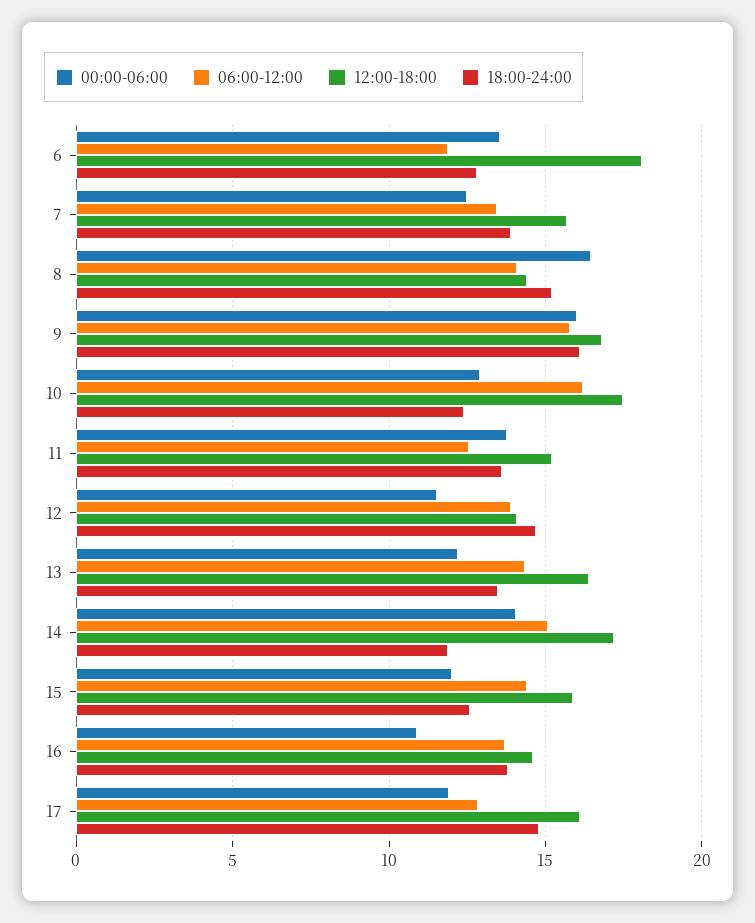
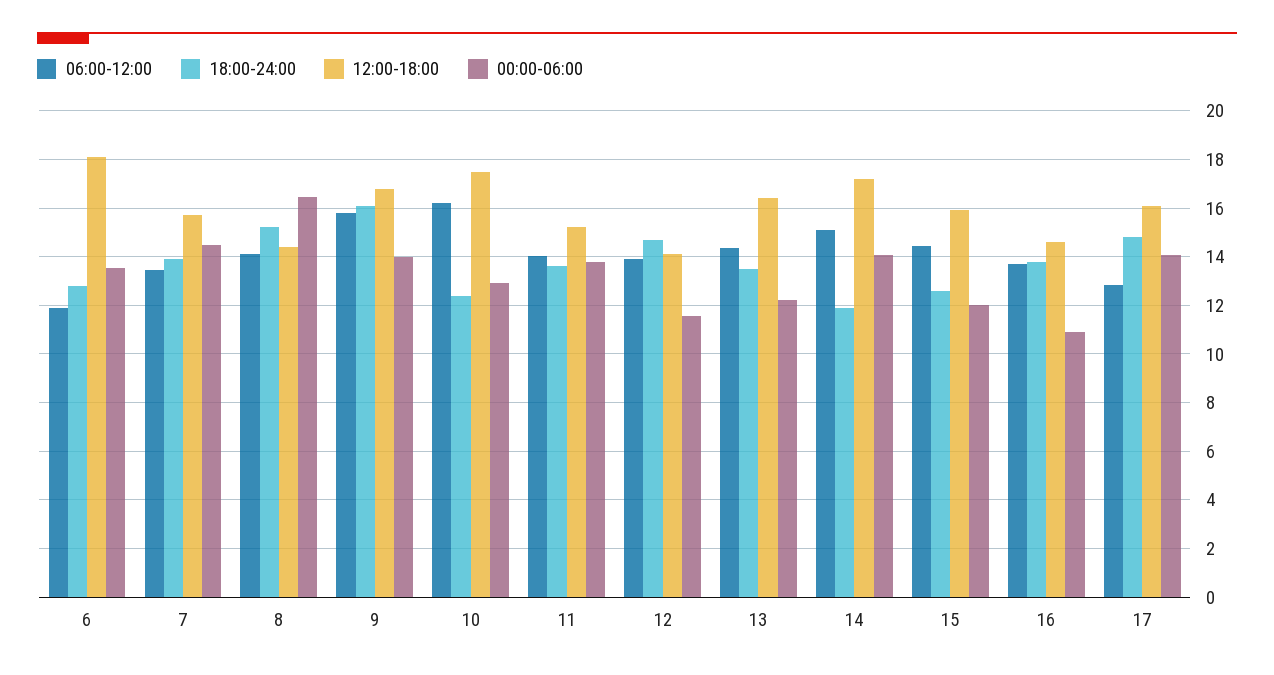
00:00-06:00, 7: 12.5 -> 14.5
00:00-06:00, 9: 16 -> 14
06:00-12:00, 11: 12.5 -> 14
00:00-06:00, 17: 12 -> 14

